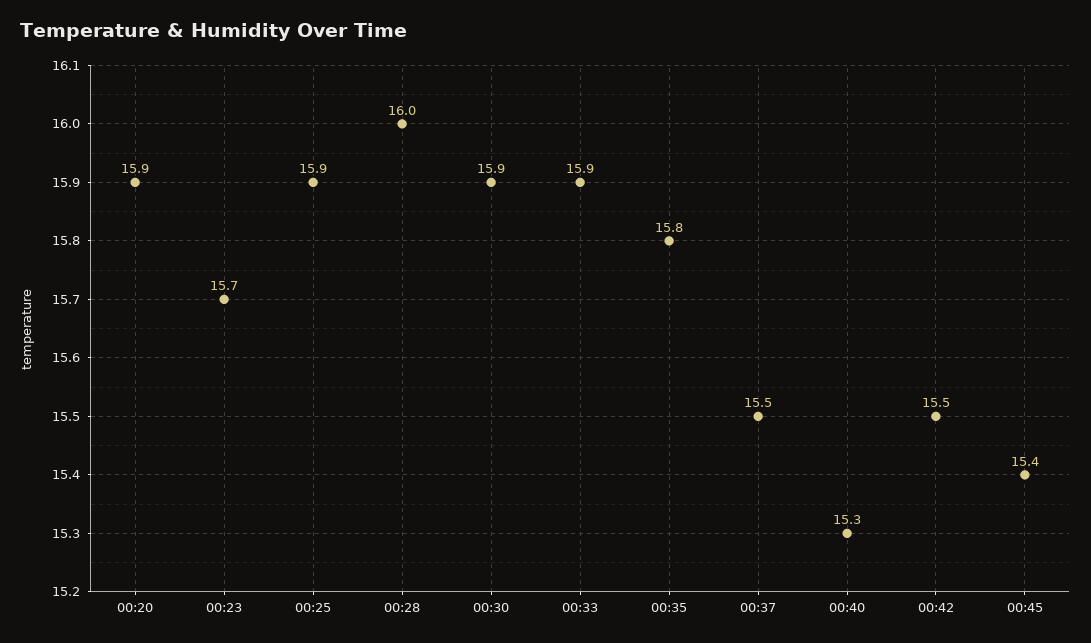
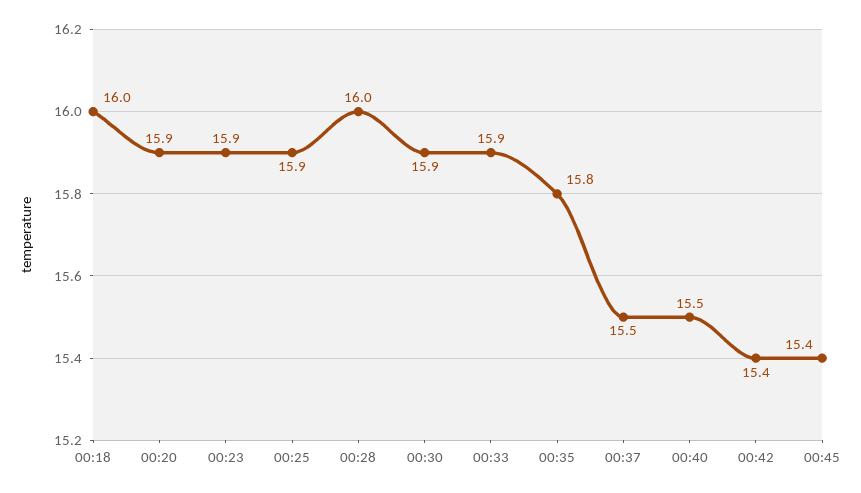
00:23: 15.7 -> 15.9
00:40: 15.3 -> 15.5
00:42: 15.5 -> 15.4
00:18: none -> 16

